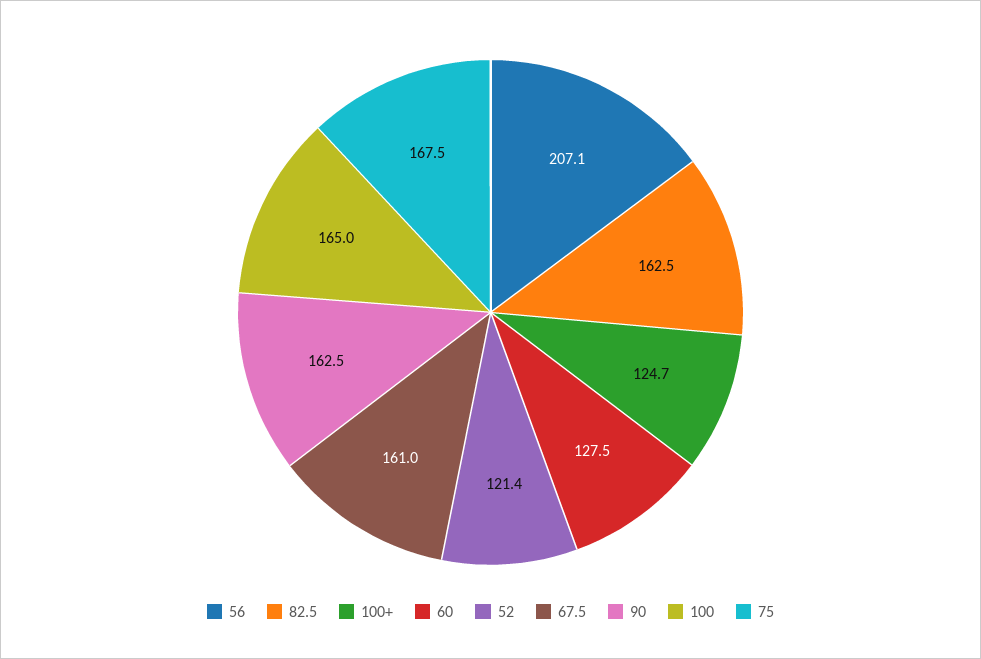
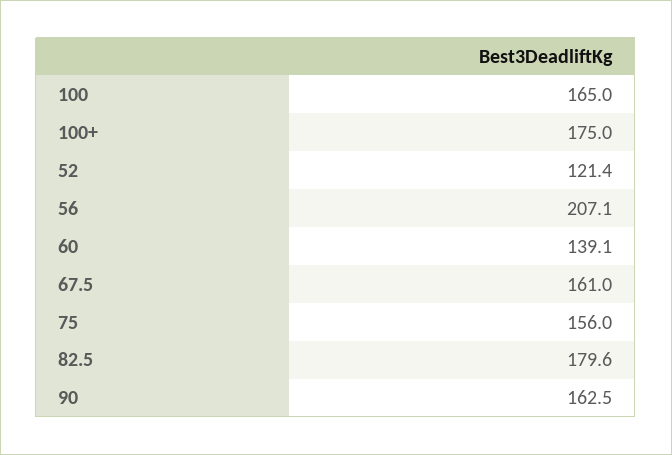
82.5: 162.5 -> 179.6
100+: 124.7 -> 175
60: 127.5 -> 139.1
75: 167.5 -> 156

